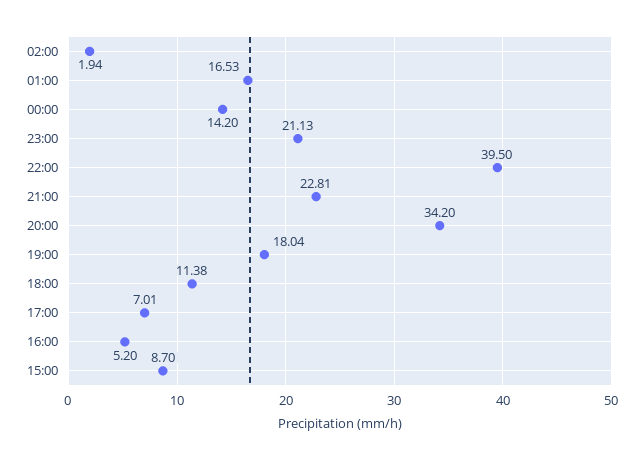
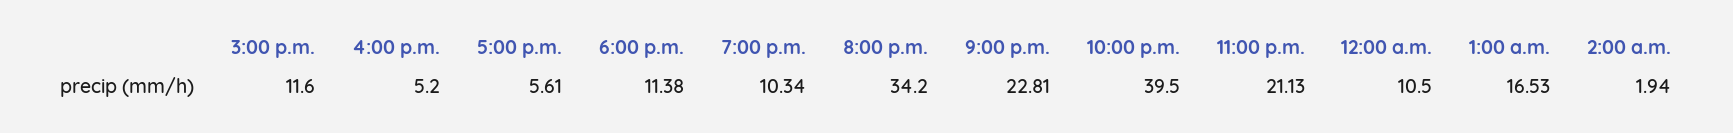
00:00: 14.2 -> 10.5
19:00: 18.04 -> 10.34
17:00: 7.01 -> 5.61
15:00: 8.7 -> 11.6

